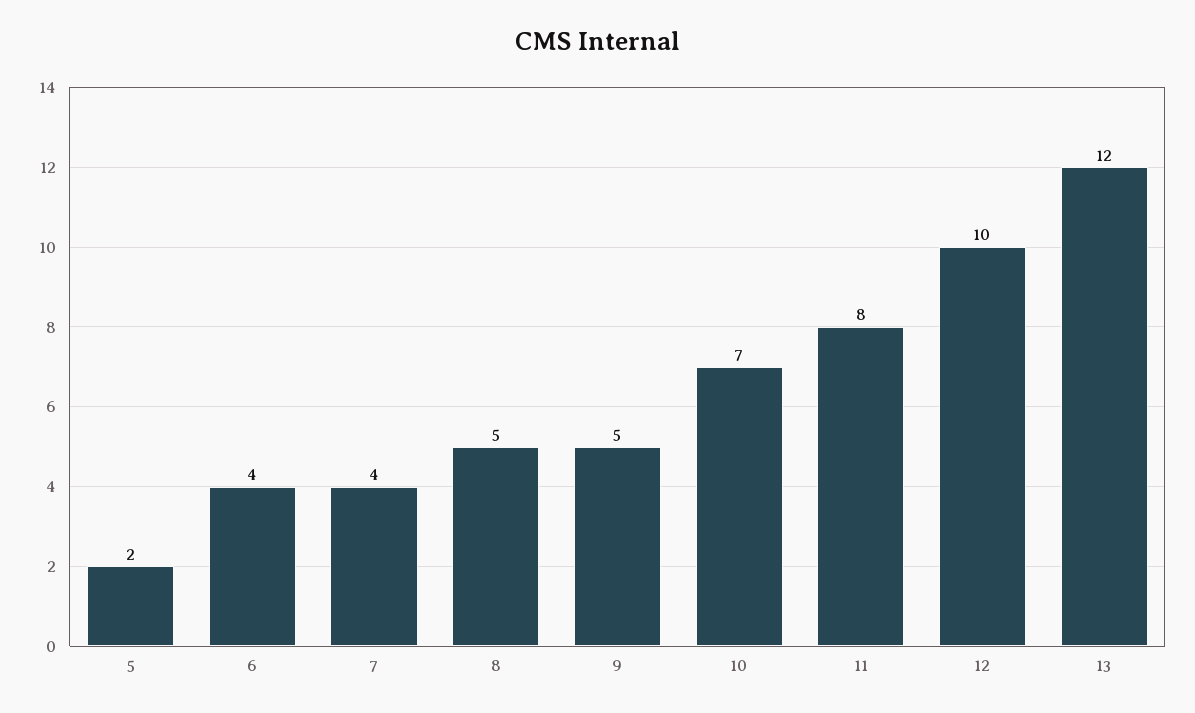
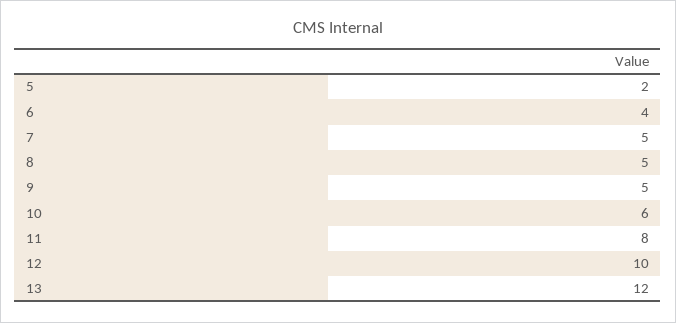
7: 4 -> 5
10: 7 -> 6

